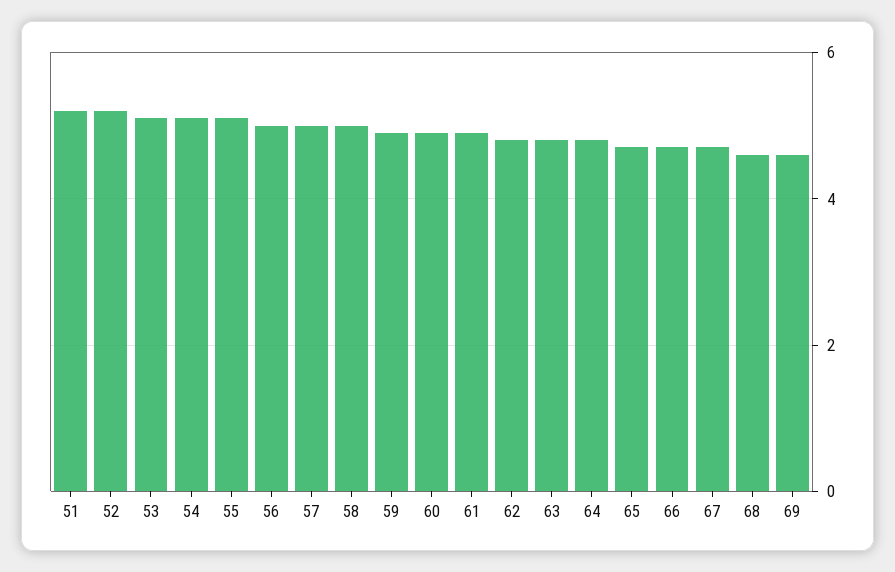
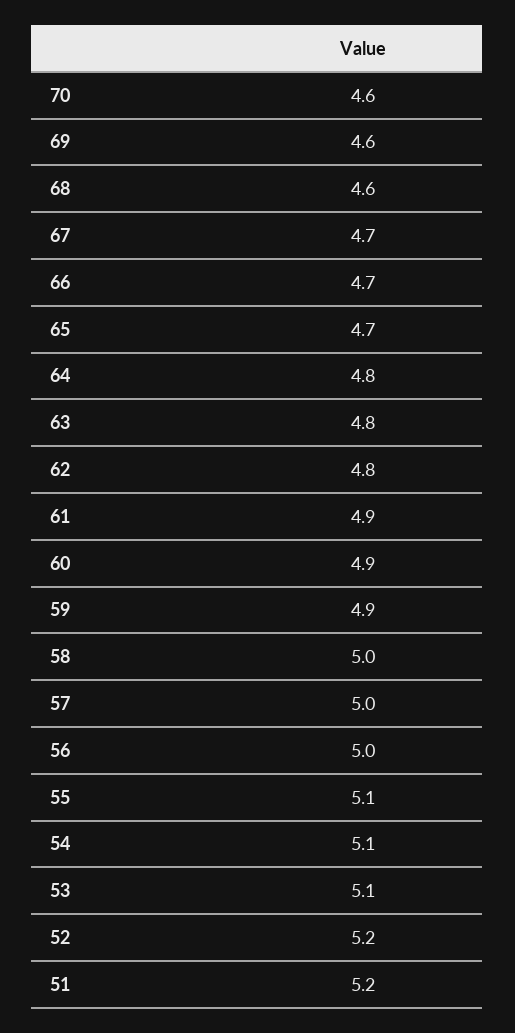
70: none -> 4.6

